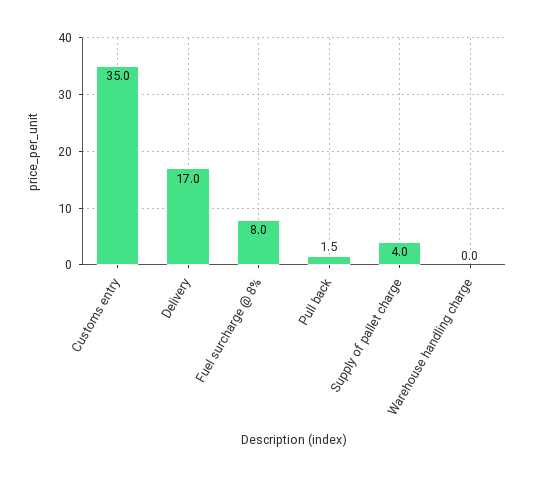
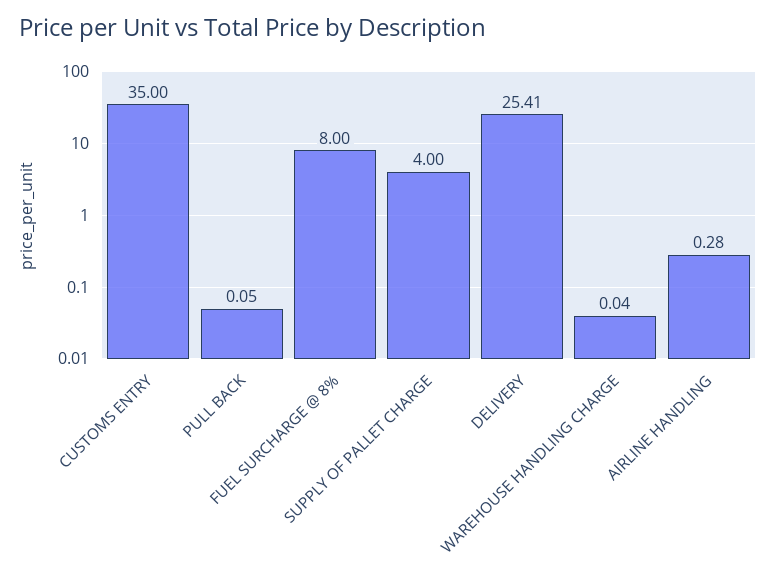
Delivery: 17 -> 25.41
Pull back: 1.5 -> 0.05
AIRLINE HANDLING: none -> 0.28

